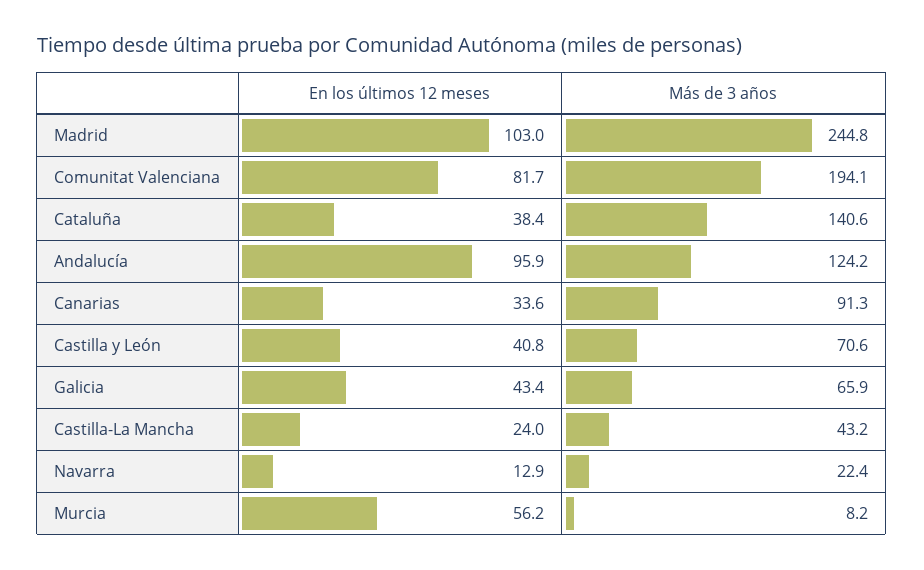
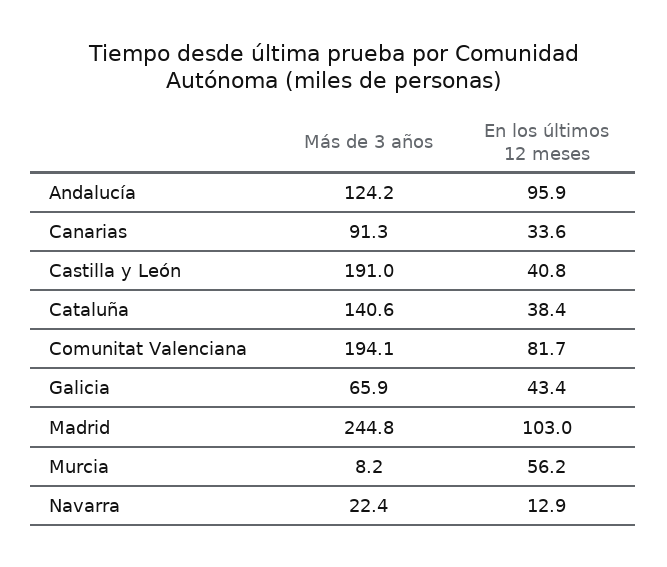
Más de 3 años, Castilla y León: 70.6 -> 191
En los últimos 12 meses, Castilla-La Mancha: 24 -> none
Más de 3 años, Castilla-La Mancha: 43.2 -> none

